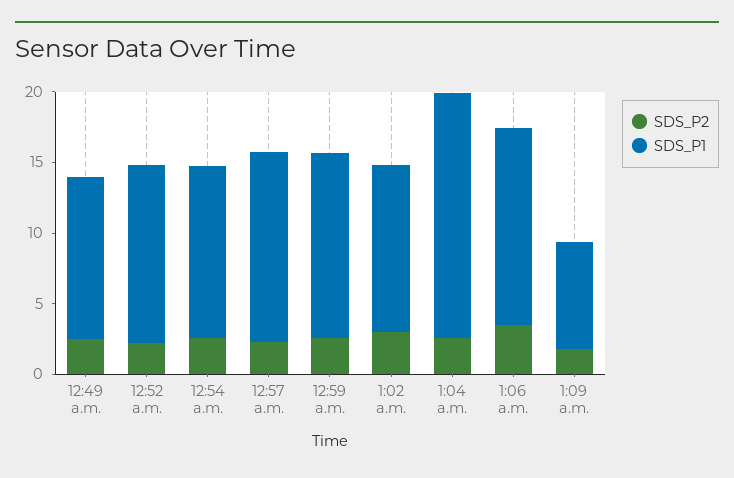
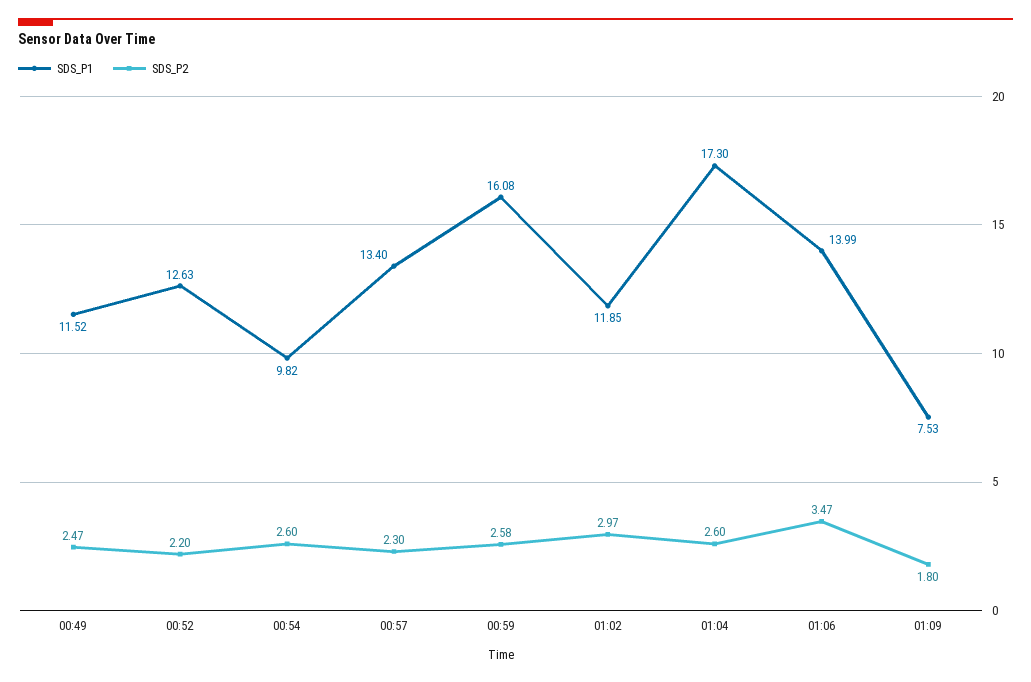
SDS_P1, 12:54 a.m.: 12 -> 9.82
SDS_P1, 12:59 a.m.: 13 -> 16.08

